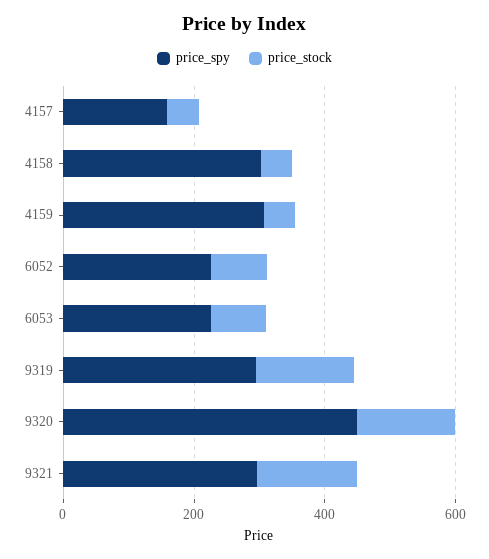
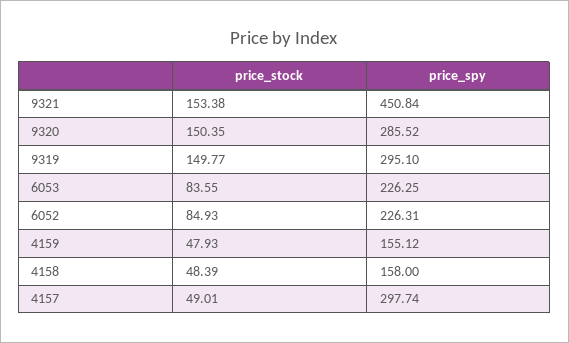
price_spy, 4157: 150 -> 297.74
price_spy, 4158: 300 -> 158
price_spy, 4159: 300 -> 155.12
price_spy, 9320: 450 -> 285.52
price_spy, 9321: 300 -> 450.84

